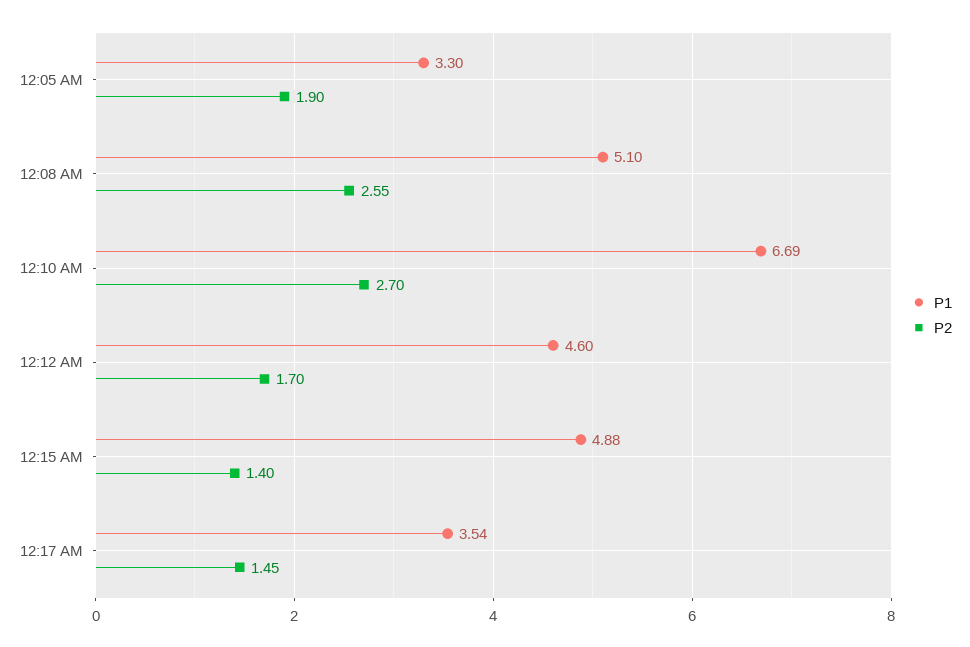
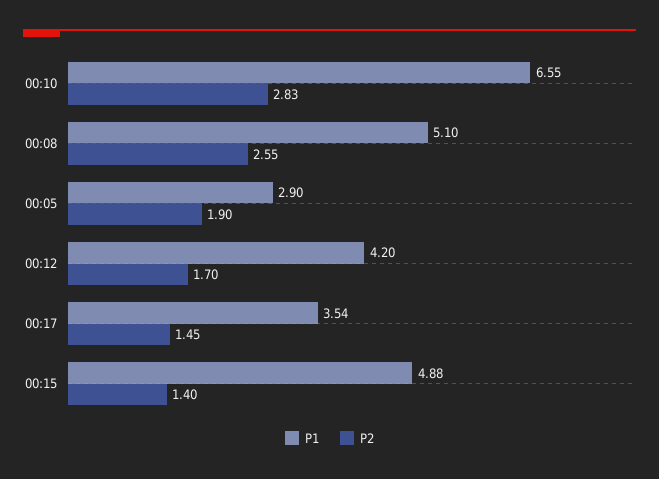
P1, 12:05 AM: 3.3 -> 2.9
P1, 12:10 AM: 6.69 -> 6.55
P2, 12:10 AM: 2.7 -> 2.83
P1, 12:12 AM: 4.6 -> 4.2

